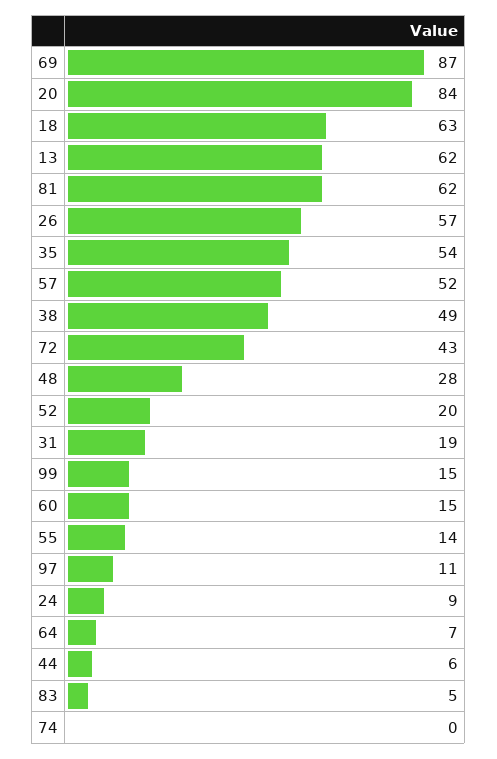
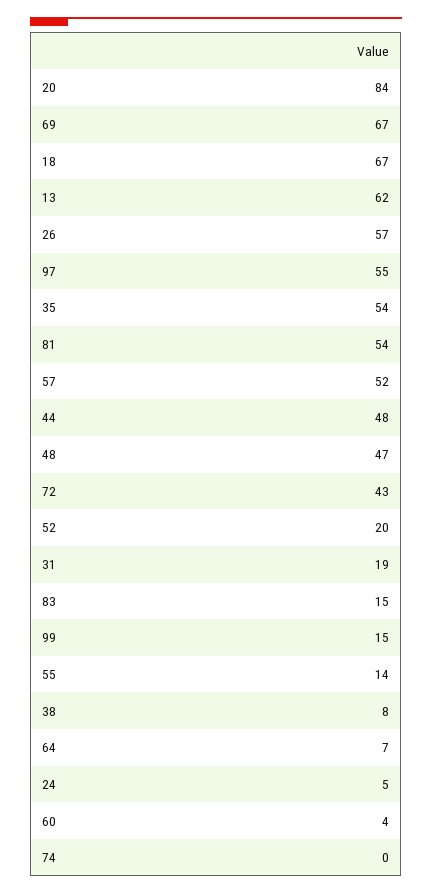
69: 87 -> 67
18: 63 -> 67
81: 62 -> 54
38: 49 -> 8
48: 28 -> 47
60: 15 -> 4
97: 11 -> 55
24: 9 -> 5
44: 6 -> 48
83: 5 -> 15

